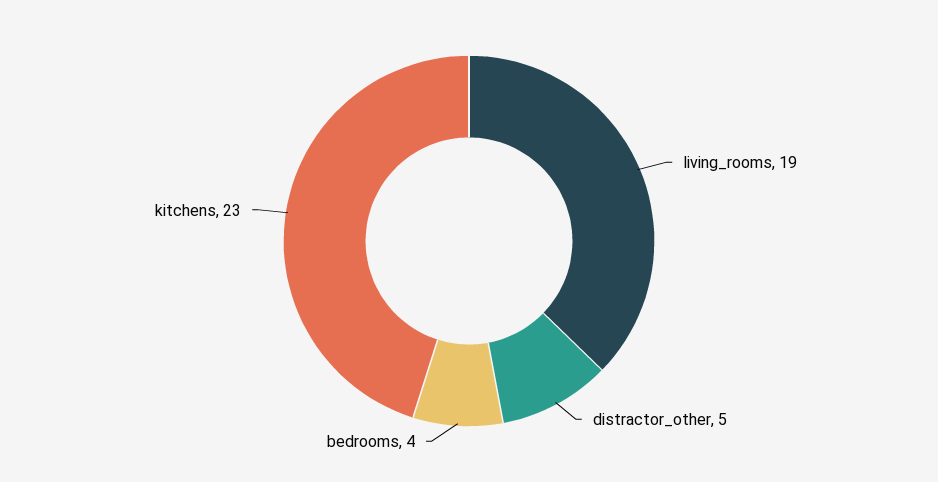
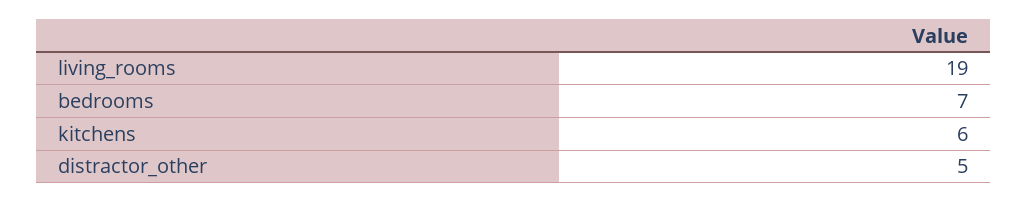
bedrooms: 4 -> 7
kitchens: 23 -> 6

